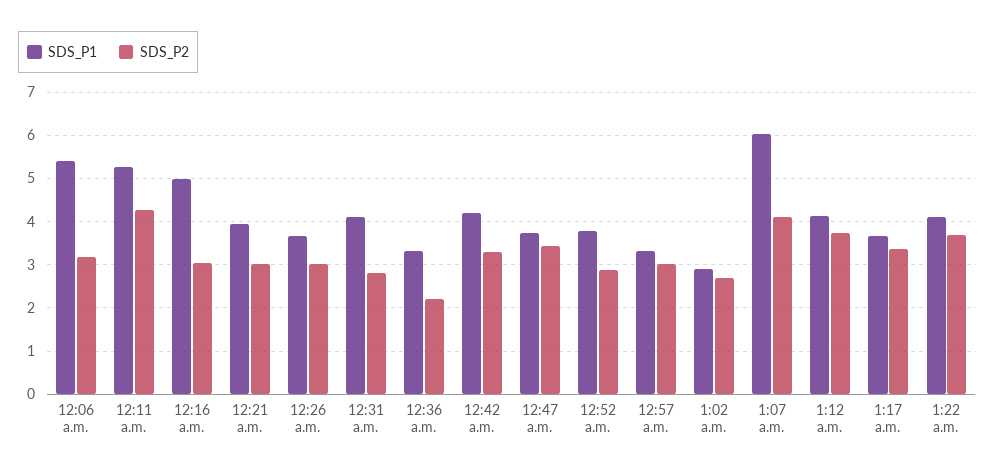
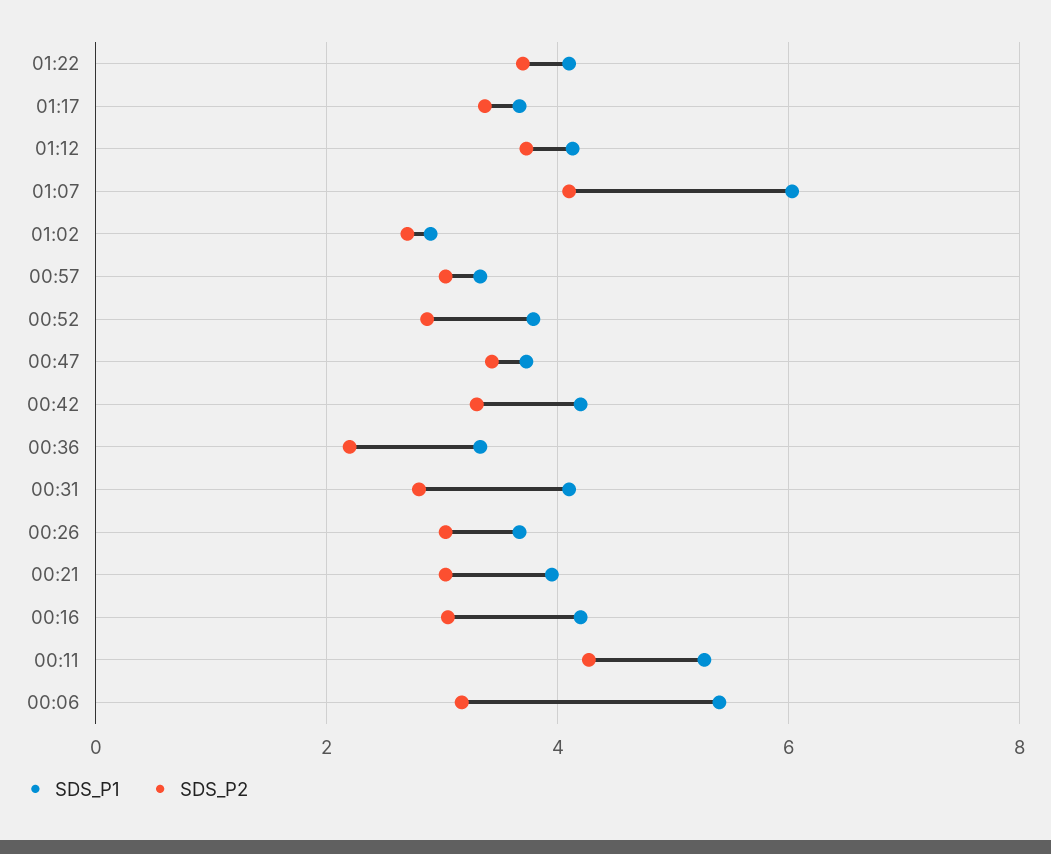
SDS_P1, 12:16 a.m.: 5 -> 4.2

